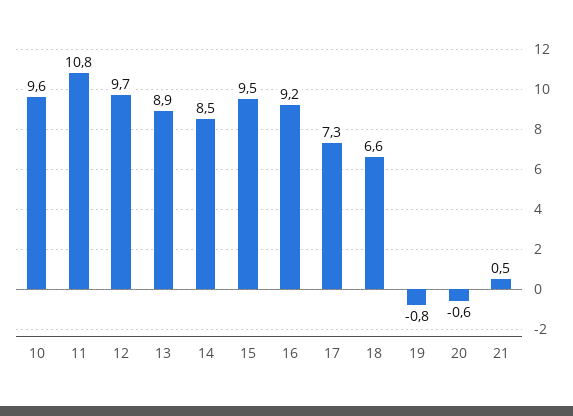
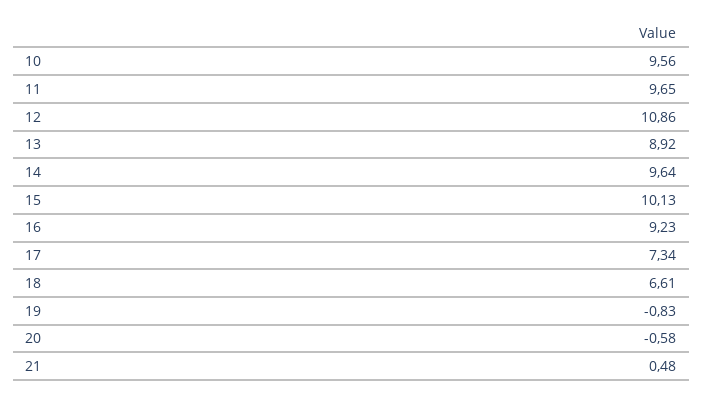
11: 10.8 -> 9.65
12: 9.7 -> 10.86
14: 8.5 -> 9.64
15: 9.5 -> 10.13

